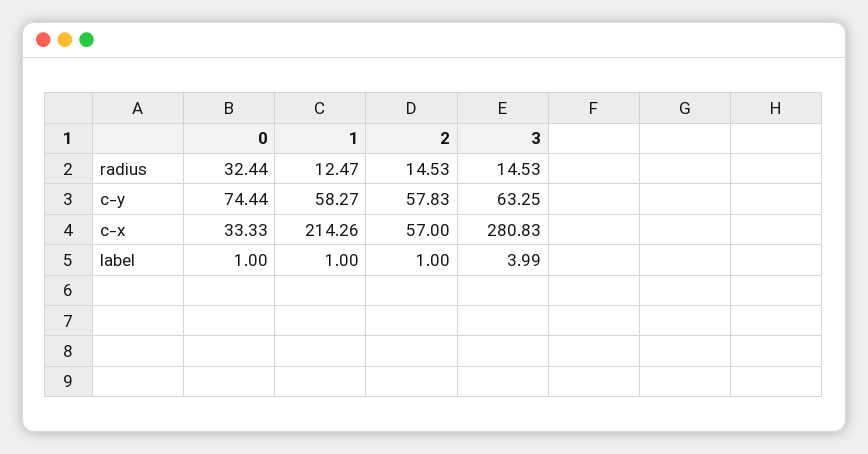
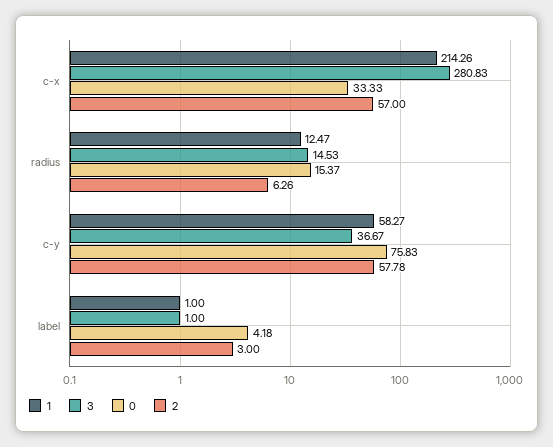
0, radius: 32.44 -> 15.37
2, radius: 14.53 -> 6.26
0, c-y: 74.44 -> 75.83
2, c-y: 57.83 -> 57.78
3, c-y: 63.25 -> 36.67
0, label: 1 -> 4.18
2, label: 1 -> 3
3, label: 3.99 -> 1

